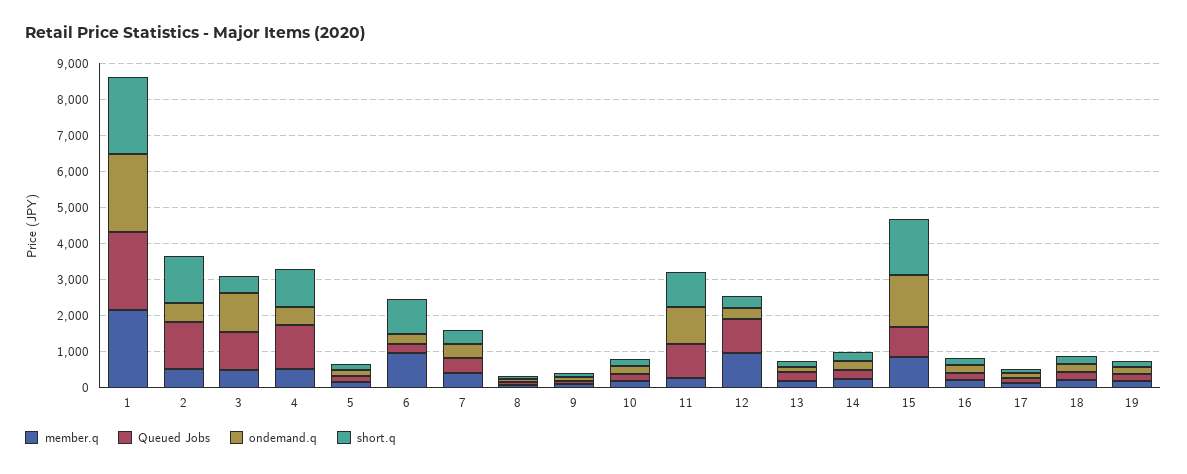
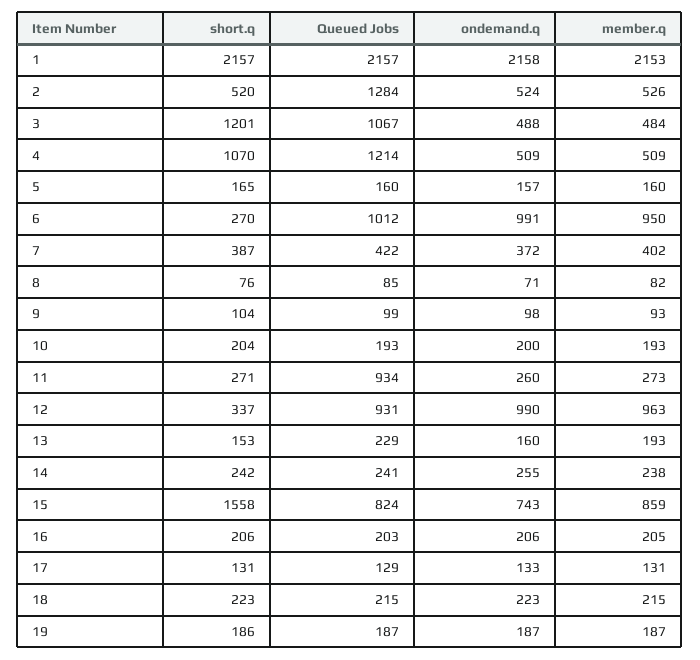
short.q, 2: 1250 -> 520
ondemand.q, 3: 1000 -> 488
short.q, 3: 500 -> 1201
Queued Jobs, 6: 250 -> 1012
ondemand.q, 6: 250 -> 991
short.q, 6: 1000 -> 270
ondemand.q, 11: 1000 -> 260
short.q, 11: 1000 -> 271
ondemand.q, 12: 250 -> 990
ondemand.q, 15: 1500 -> 743

